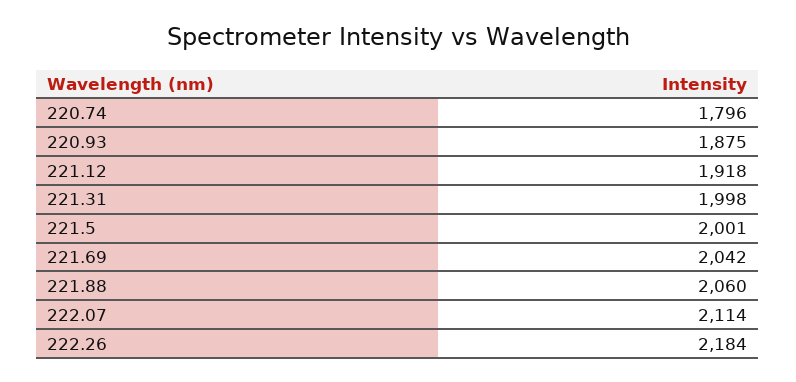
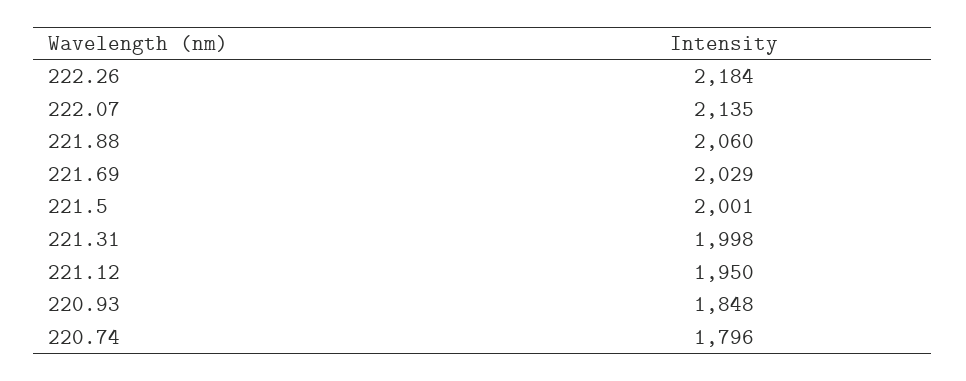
220.93: 1875 -> 1848
221.12: 1918 -> 1950
221.69: 2042 -> 2029
222.07: 2114 -> 2135

